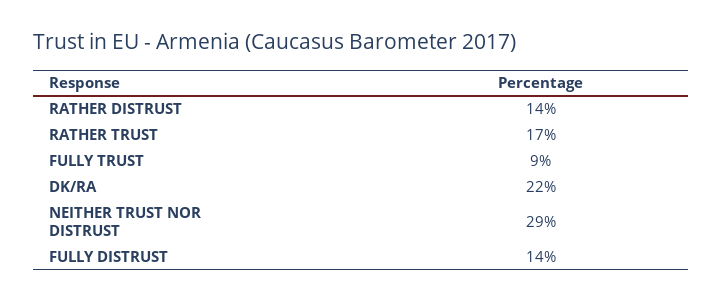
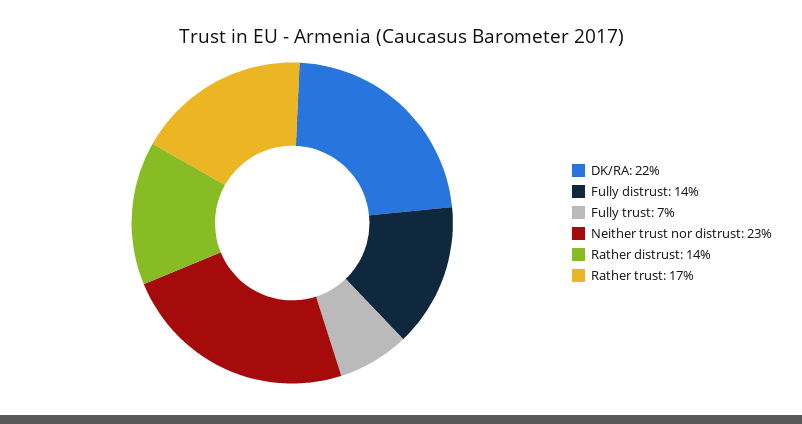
FULLY TRUST: 9 -> 7
NEITHER TRUST NOR DISTRUST: 29 -> 23

